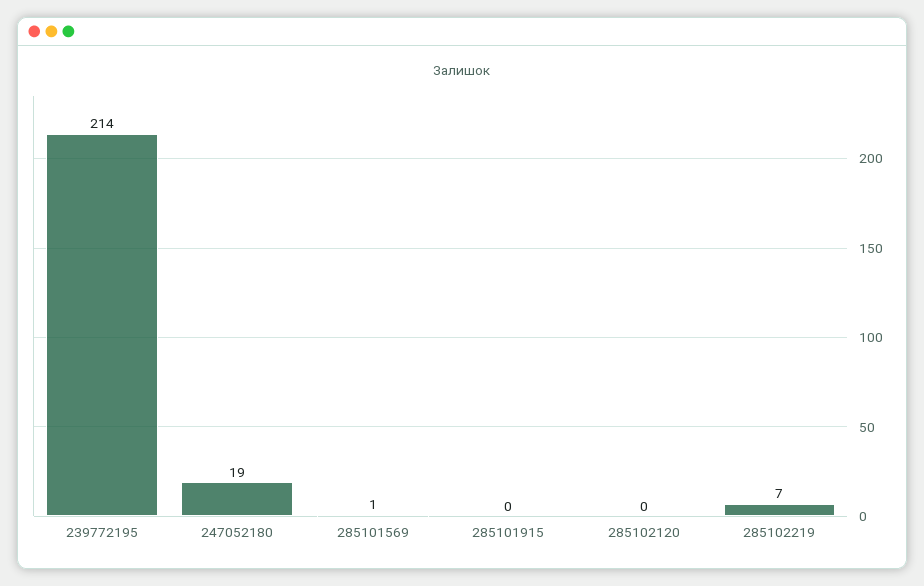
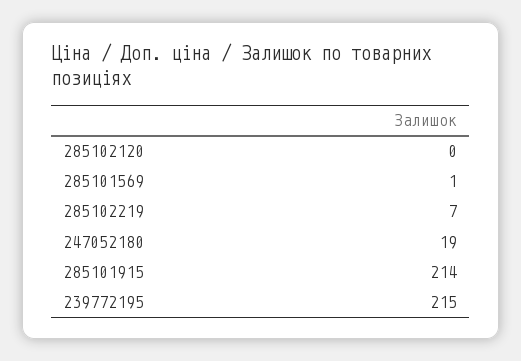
239772195: 214 -> 215
285101915: 0 -> 214

